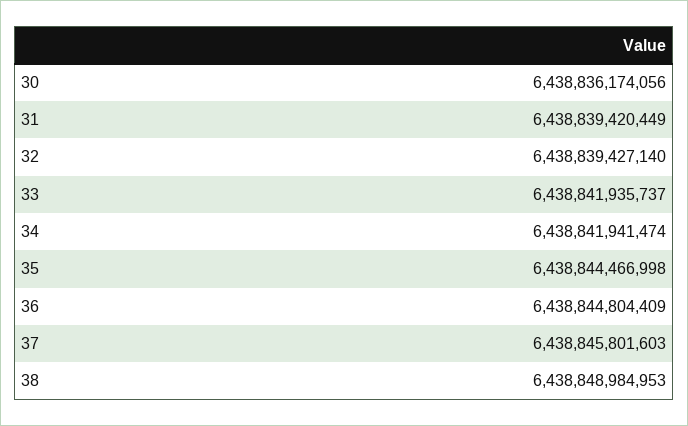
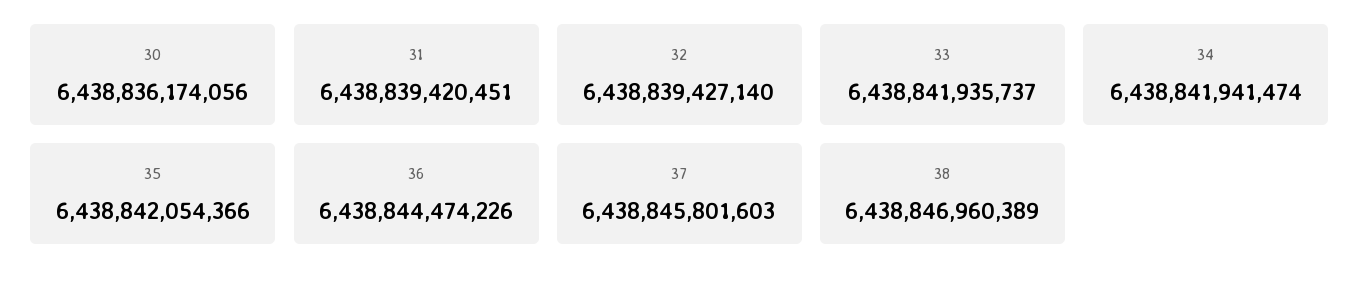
31: 6438839420449 -> 6438839420451
35: 6438844466998 -> 6438842054366
36: 6438844804409 -> 6438844474226
38: 6438848984953 -> 6438846960389

